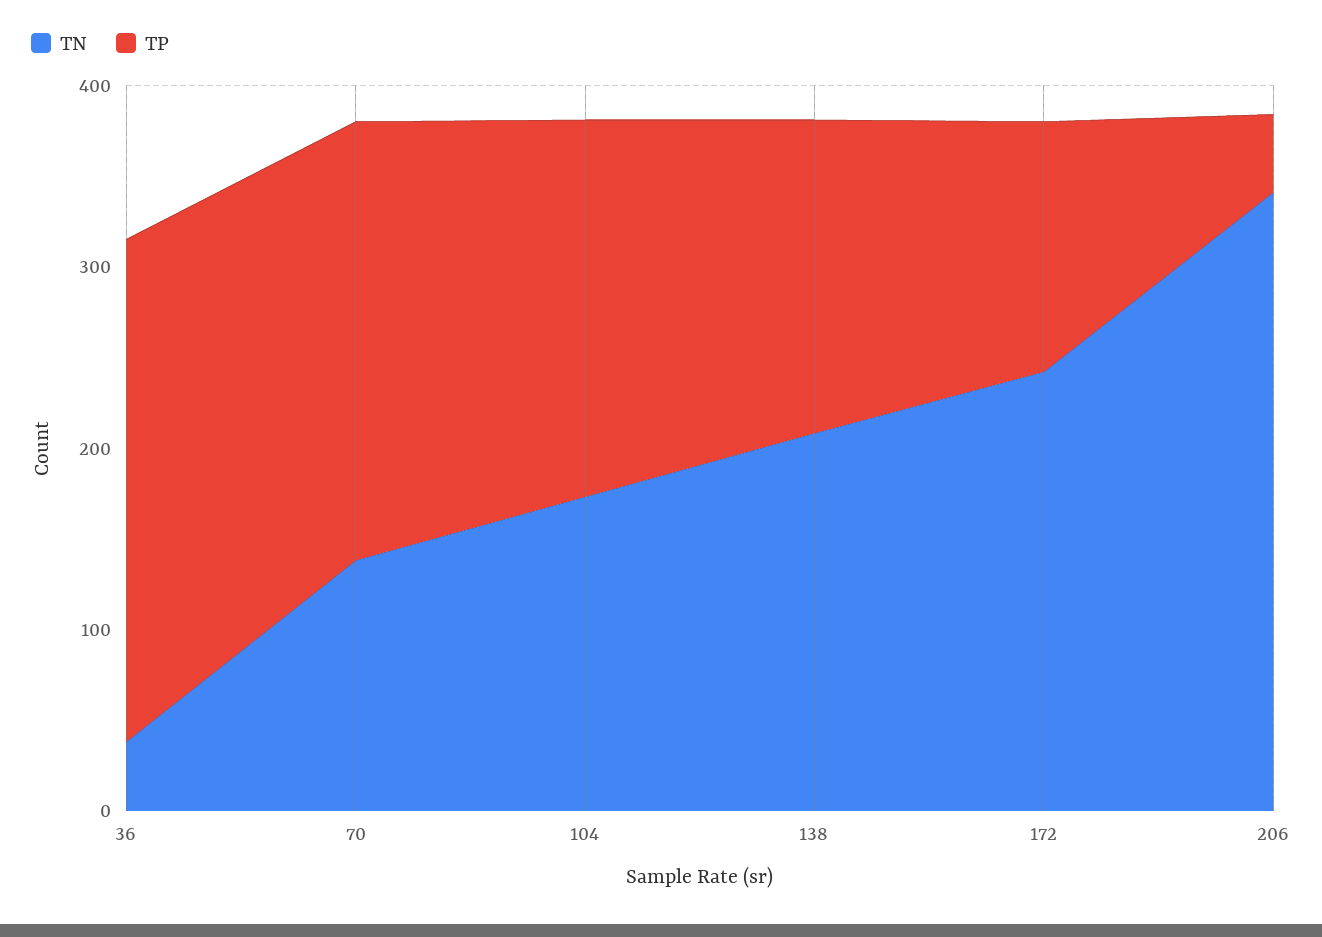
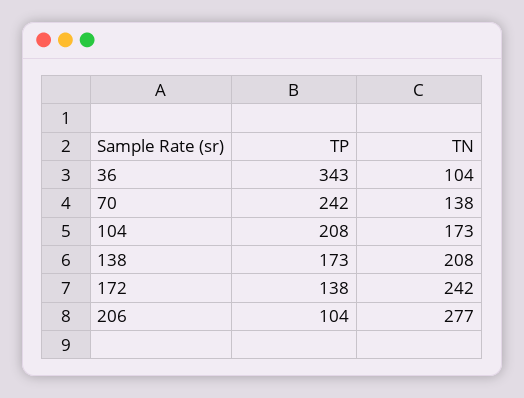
TN, 36: 40 -> 104
TP, 36: 280 -> 343
TN, 206: 340 -> 277
TP, 206: 40 -> 104

